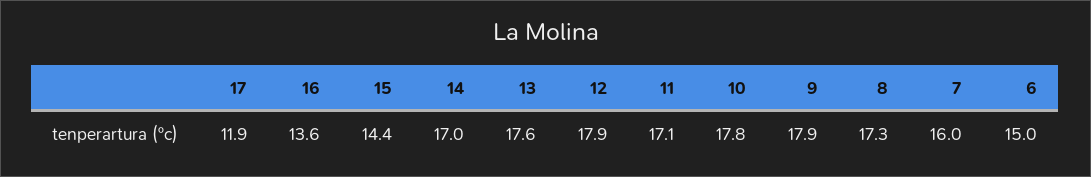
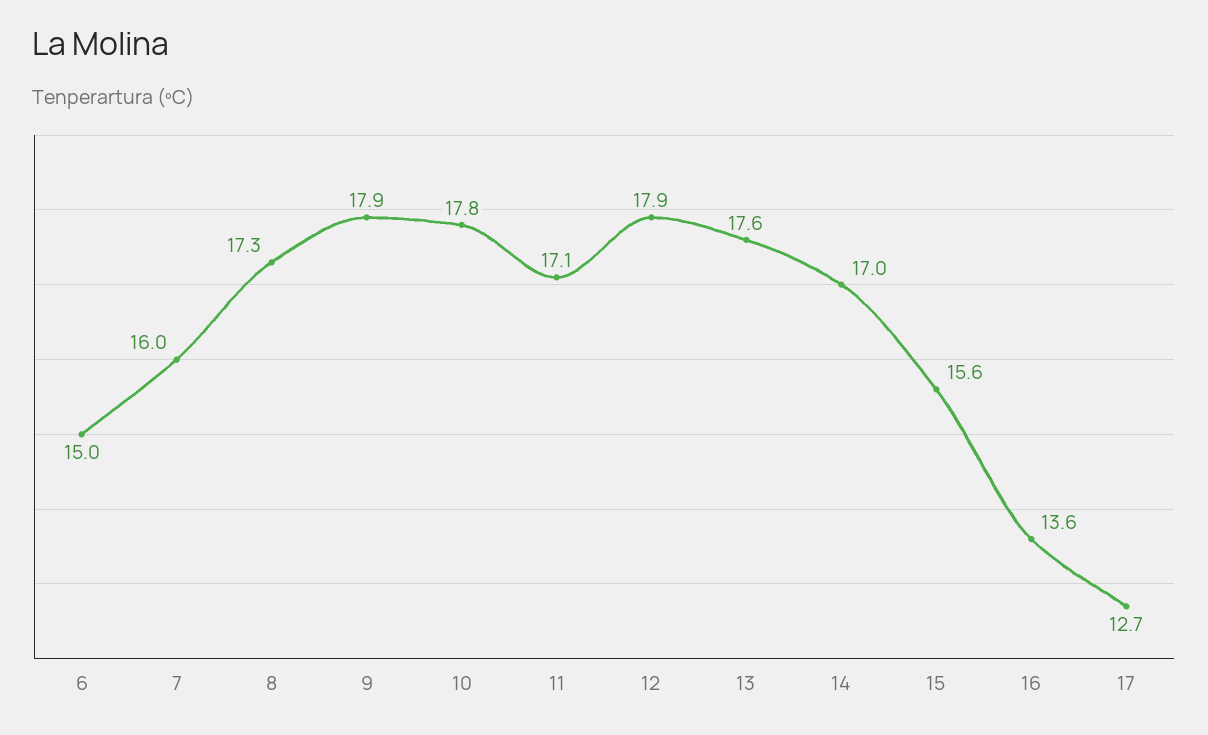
17: 11.9 -> 12.7
15: 14.4 -> 15.6

